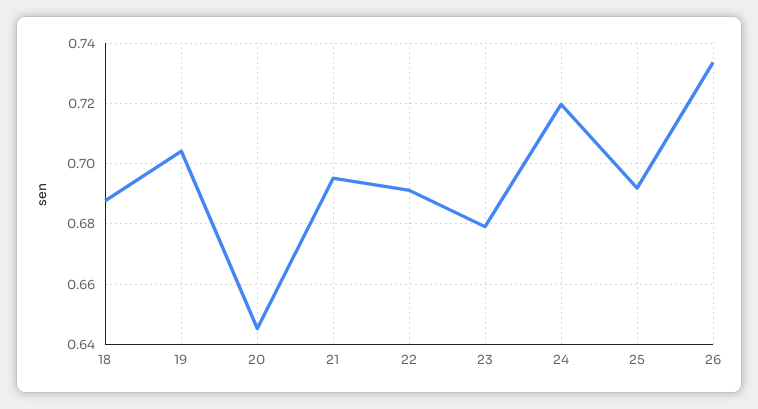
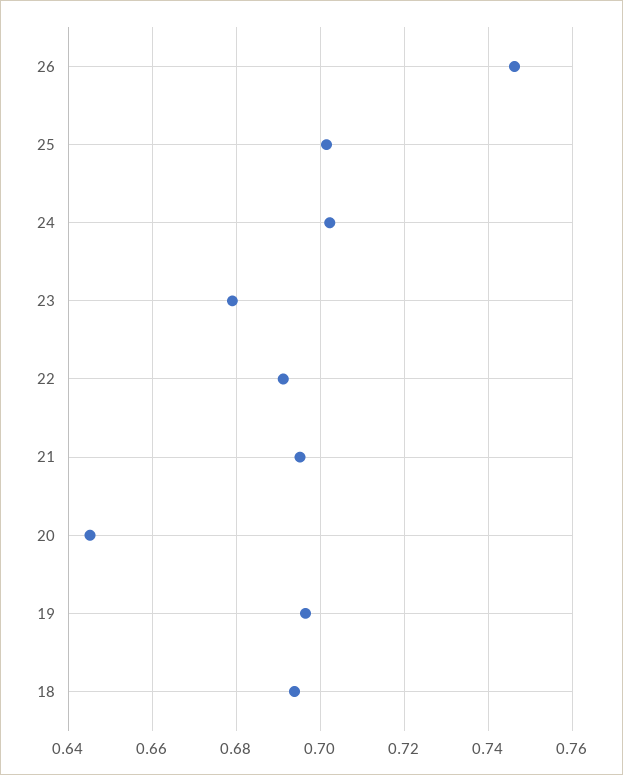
18: 0.688 -> 0.694
19: 0.704 -> 0.696
24: 0.72 -> 0.702
25: 0.692 -> 0.702
26: 0.734 -> 0.746

